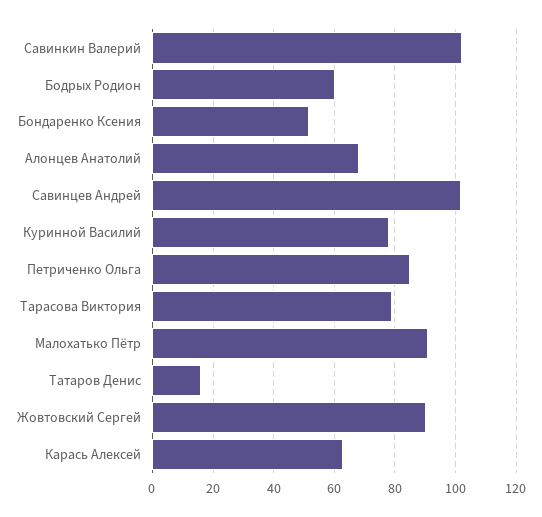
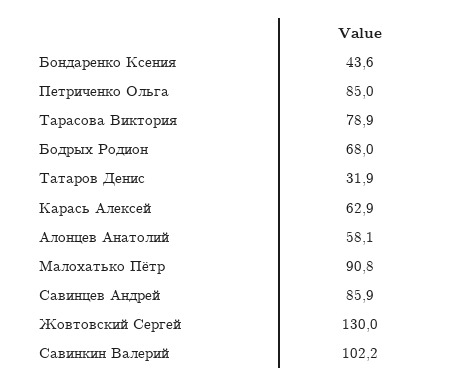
Бодрых Родион: 60 -> 68
Бондаренко Ксения: 52 -> 43.6
Алонцев Анатолий: 68 -> 58.1
Савинцев Андрей: 102 -> 85.9
Куринной Василий: 78 -> none
Татаров Денис: 16 -> 31.9
Жовтовский Сергей: 90 -> 130

